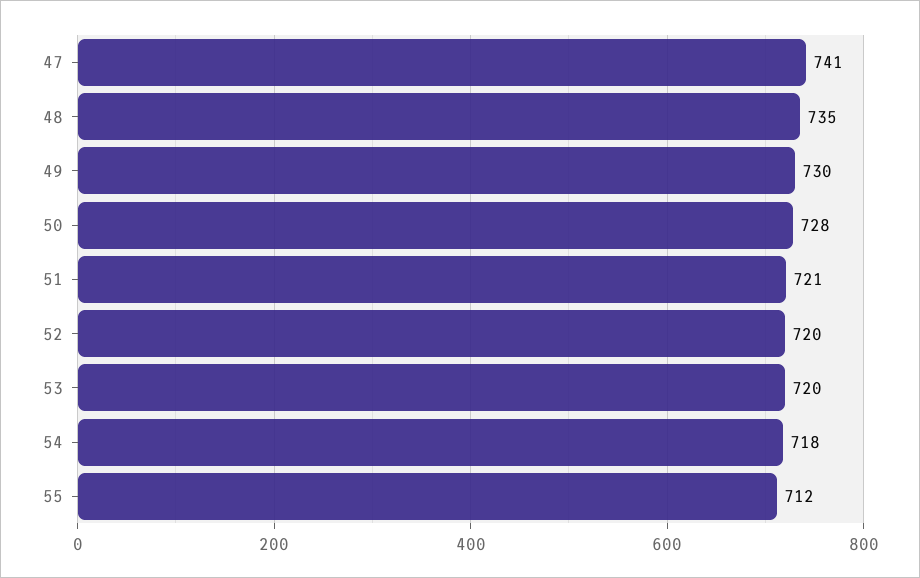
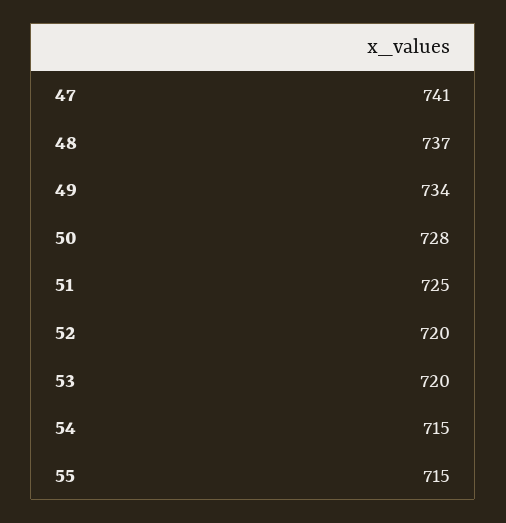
48: 735 -> 737
49: 730 -> 734
51: 721 -> 725
54: 718 -> 715
55: 712 -> 715

